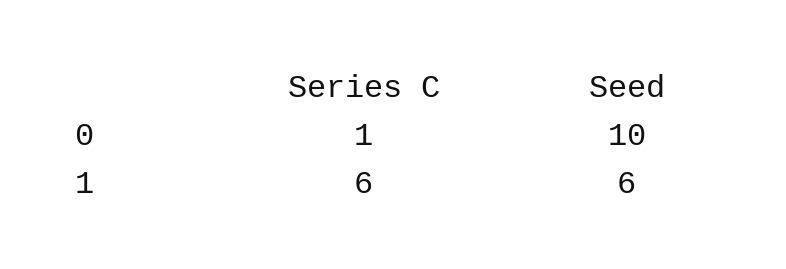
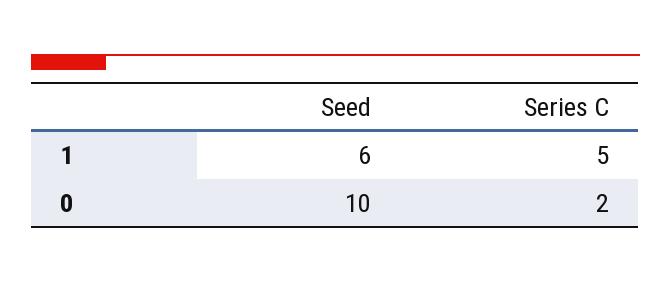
Series C, 0: 1 -> 2
Series C, 1: 6 -> 5

